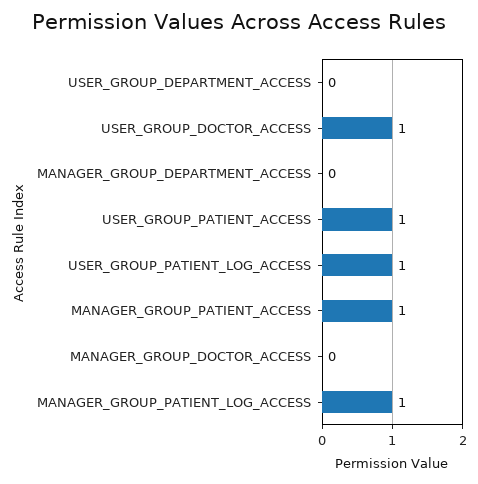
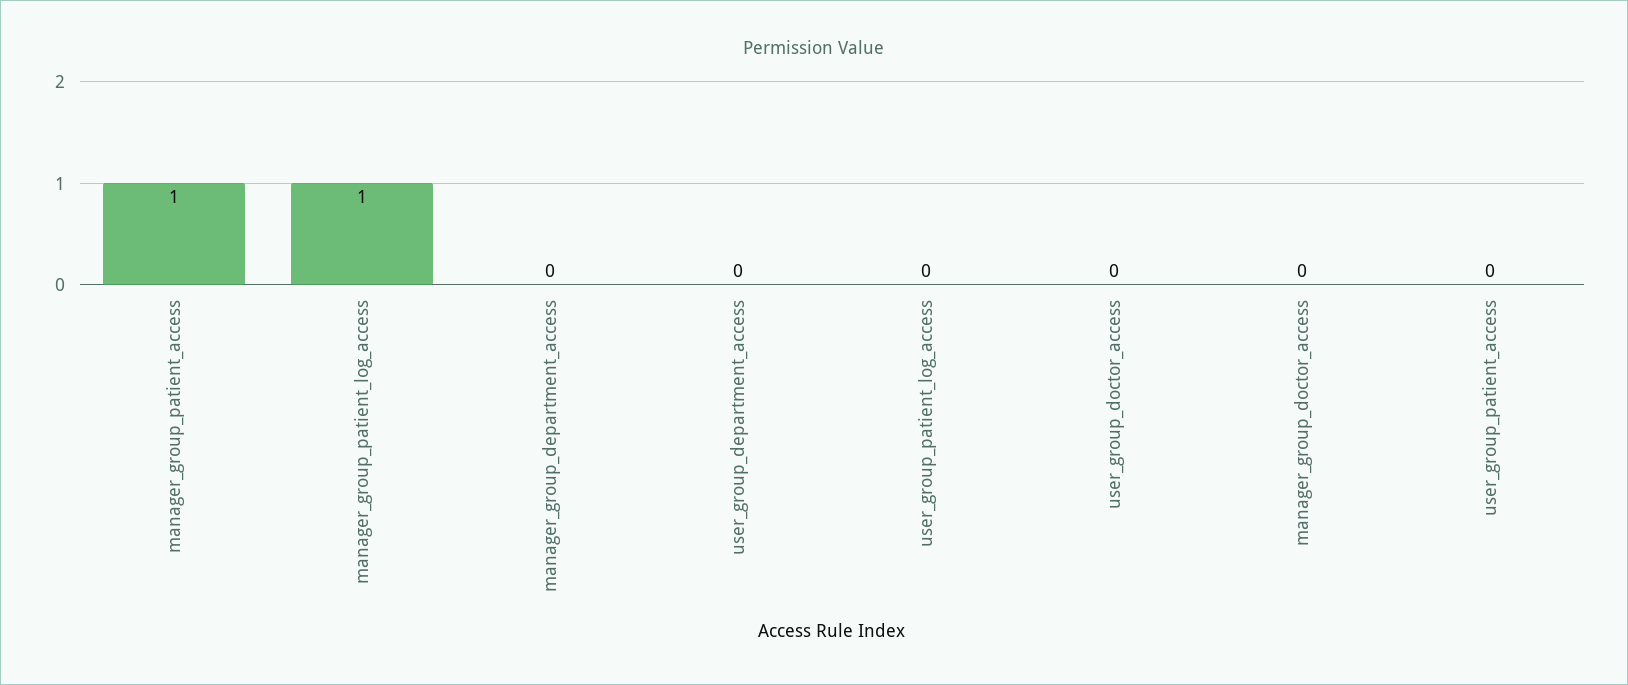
USER_GROUP_DOCTOR_ACCESS: 1 -> 0
USER_GROUP_PATIENT_ACCESS: 1 -> 0
USER_GROUP_PATIENT_LOG_ACCESS: 1 -> 0

